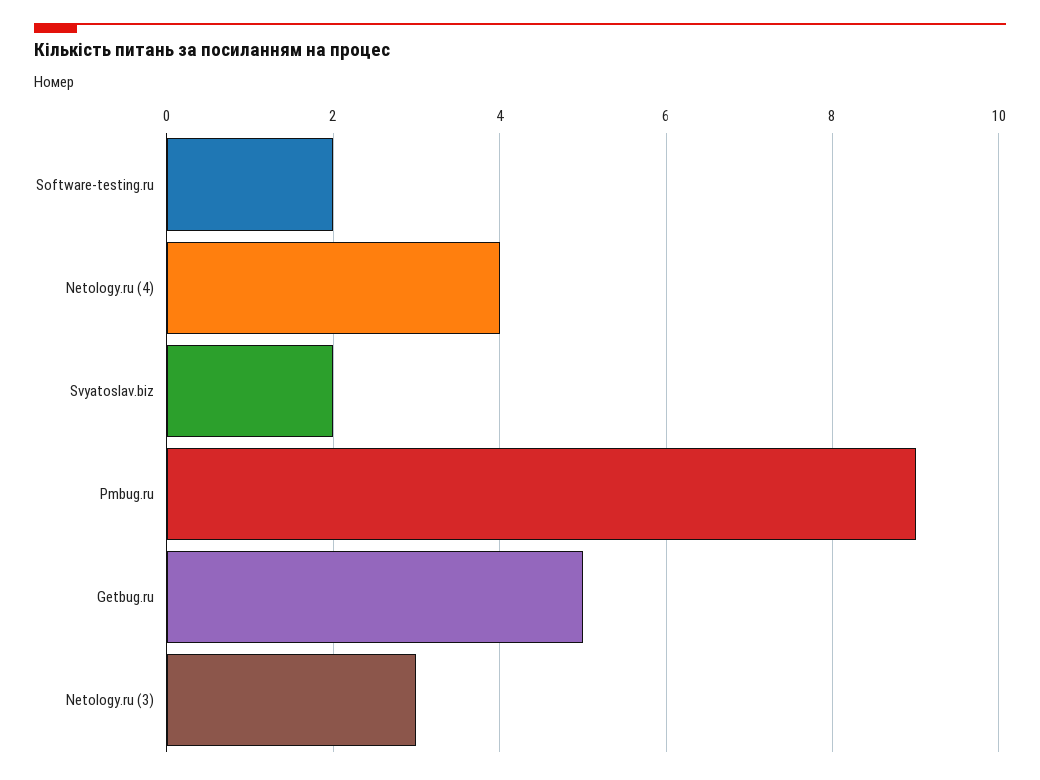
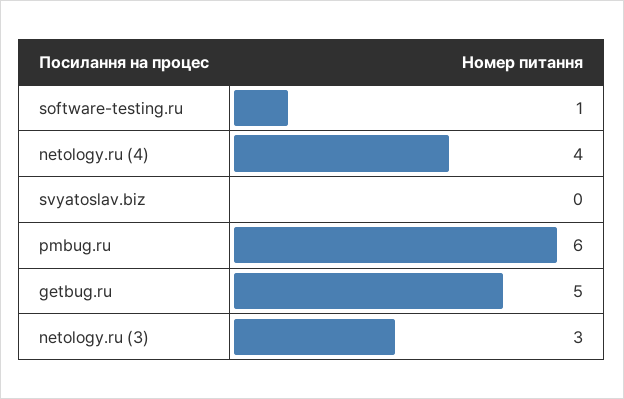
Software-testing.ru: 2 -> 1
Svyatoslav.biz: 2 -> 0
Pmbug.ru: 9 -> 6

